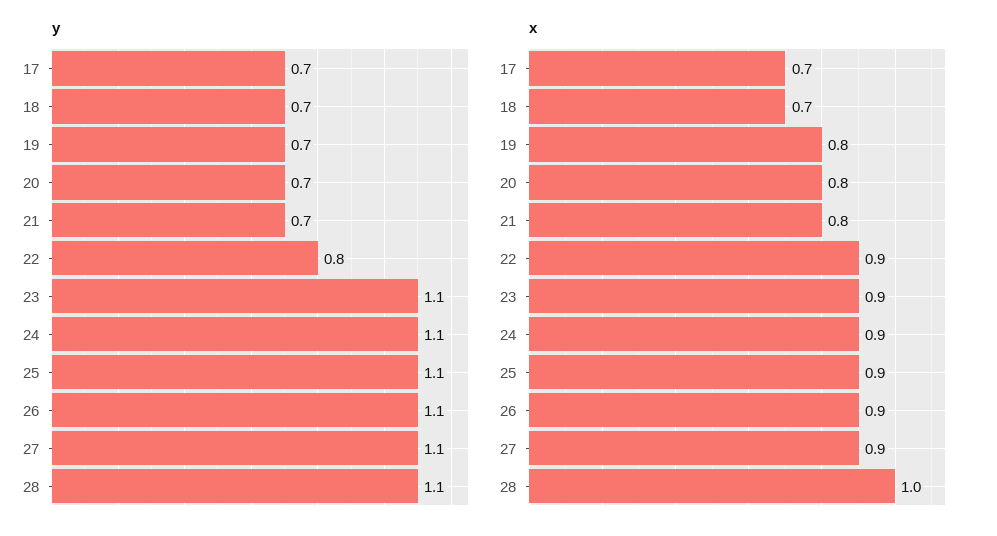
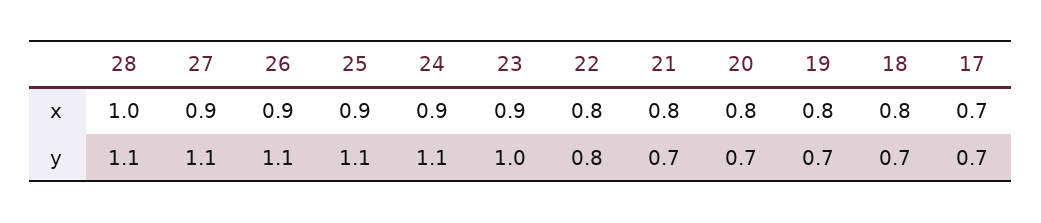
y, 23: 1.1 -> 1
x, 18: 0.7 -> 0.8
x, 22: 0.9 -> 0.8

